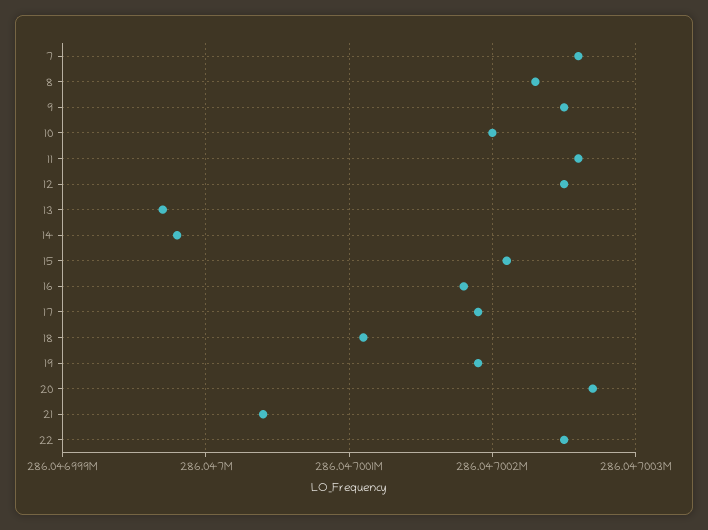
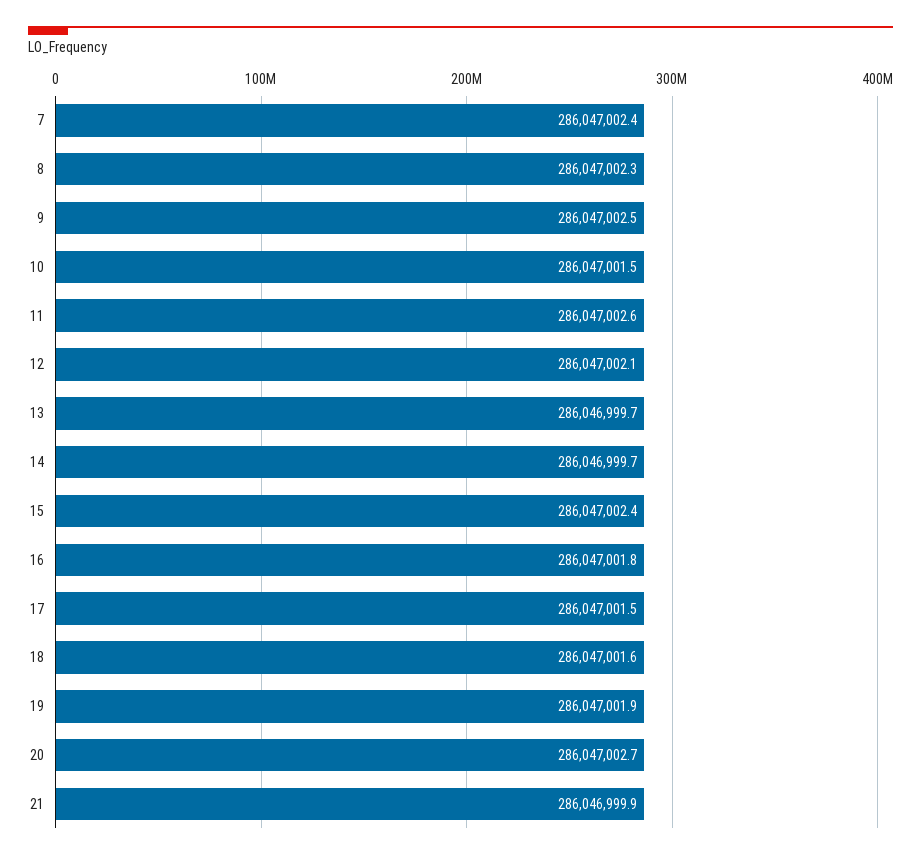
7: 286047002.6 -> 286047002.4
10: 286047002 -> 286047001.5
12: 286047002.5 -> 286047002.1
14: 286046999.8 -> 286046999.7
15: 286047002.1 -> 286047002.4
17: 286047001.9 -> 286047001.5
18: 286047001.1 -> 286047001.6
21: 286047000.4 -> 286046999.9
22: 286047002.5 -> none

